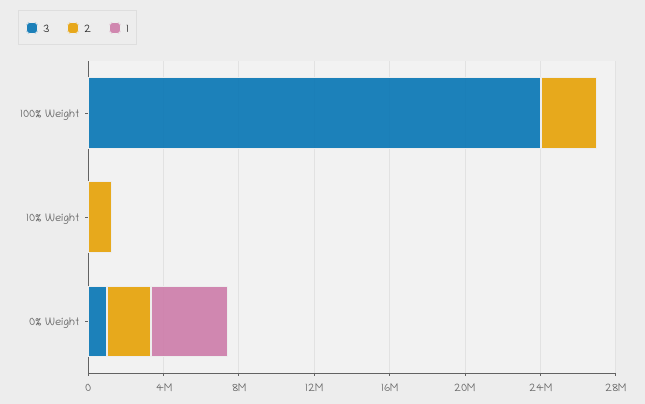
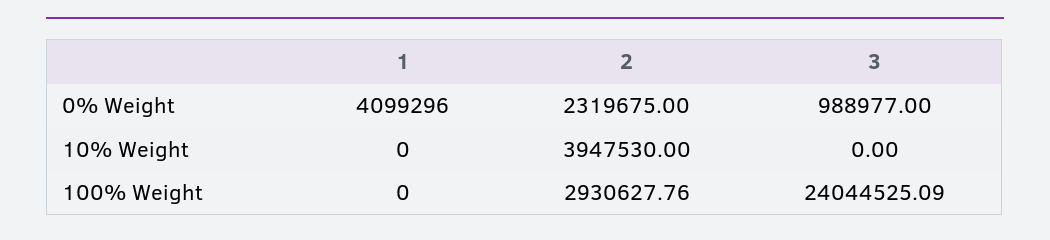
2, 10% Weight: 1000000 -> 3947530

